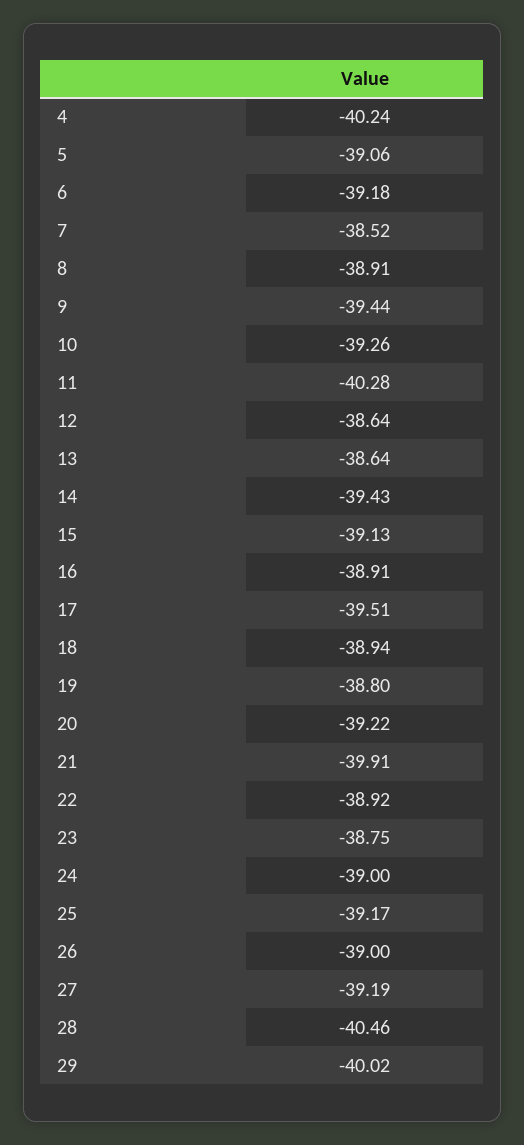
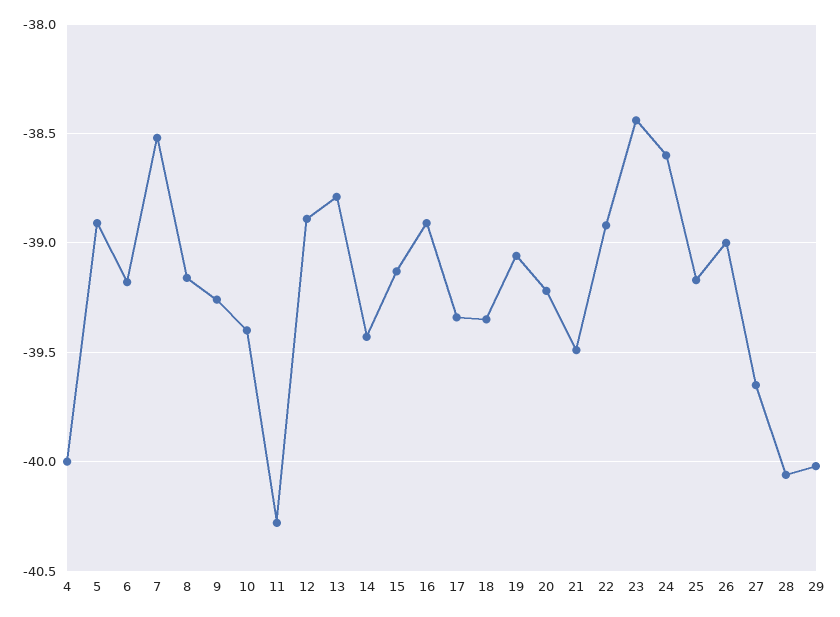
4: -40.24 -> -40
5: -39.06 -> -38.9
8: -38.91 -> -39.15
9: -39.44 -> -39.25
10: -39.26 -> -39.4
12: -38.64 -> -38.9
13: -38.64 -> -38.8
17: -39.51 -> -39.35
18: -38.94 -> -39.35
19: -38.8 -> -39.05
21: -39.91 -> -39.5
23: -38.75 -> -38.45
24: -39 -> -38.6
27: -39.19 -> -39.65
28: -40.46 -> -40.05

